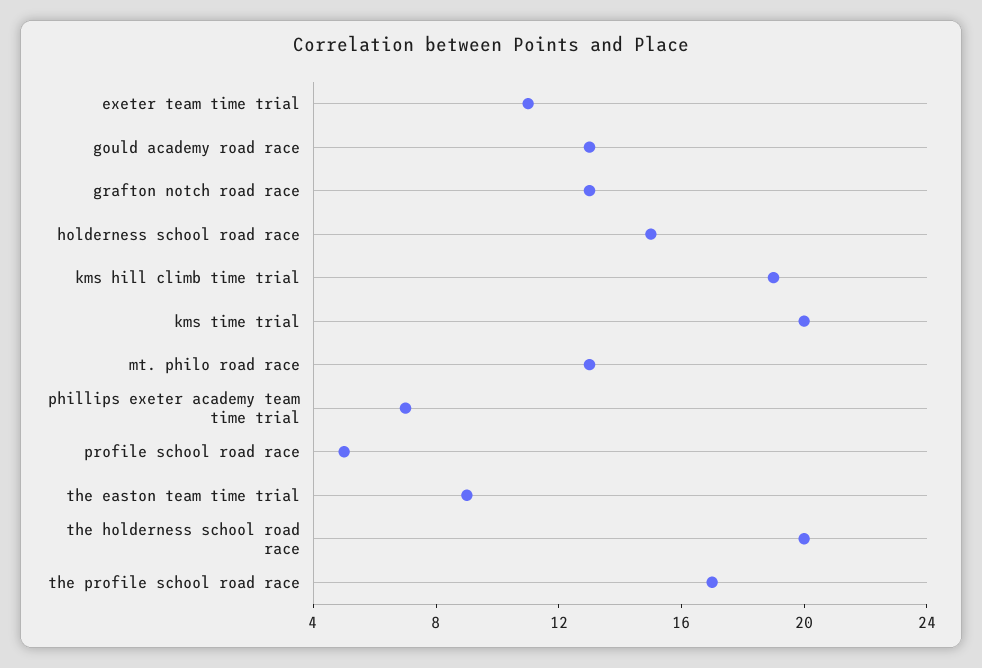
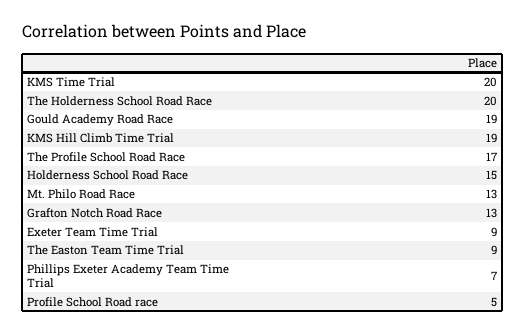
exeter team time trial: 11 -> 9
gould academy road race: 13 -> 19

